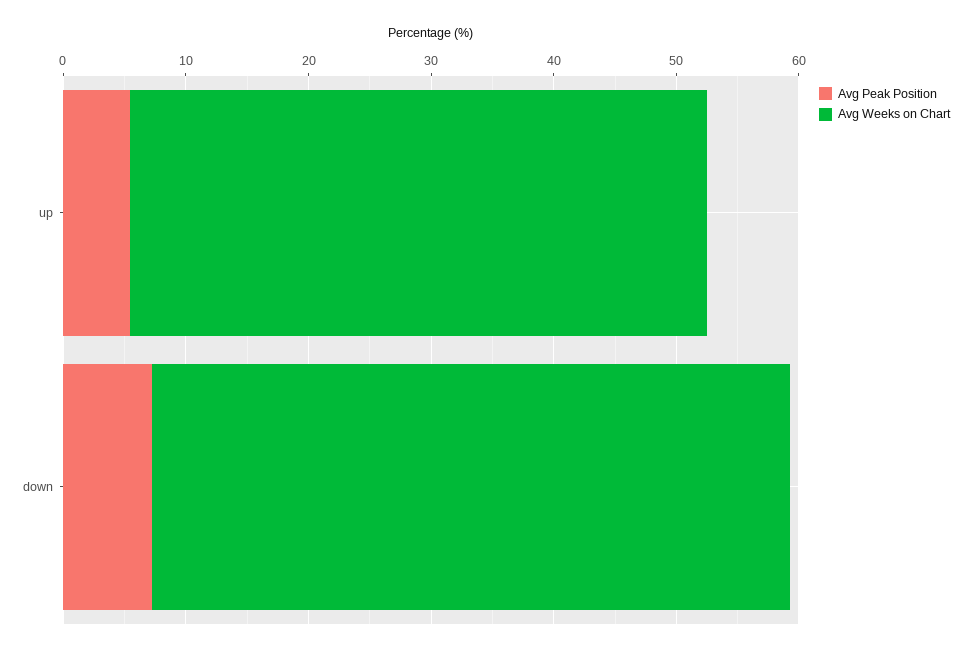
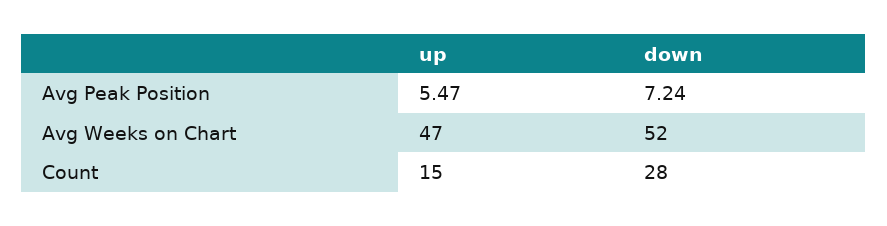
Count, up: none -> 15
Count, down: none -> 28

